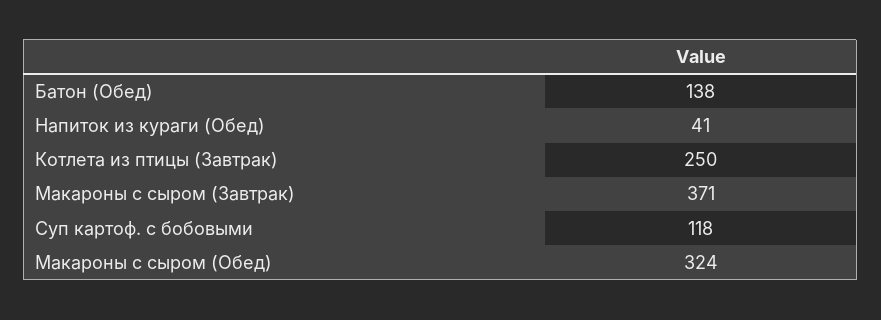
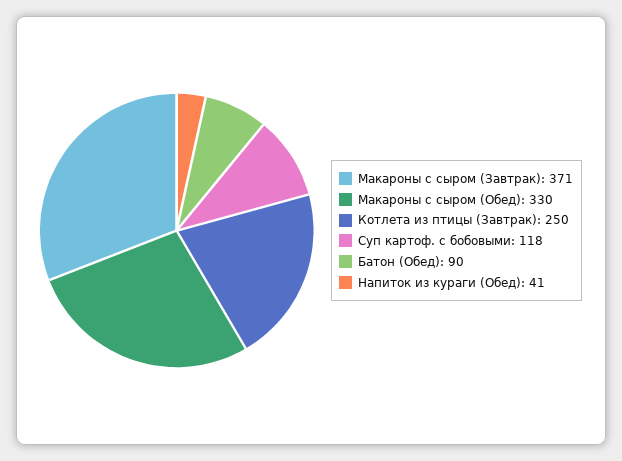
Батон (Обед): 138 -> 90
Макароны с сыром (Обед): 324 -> 330

